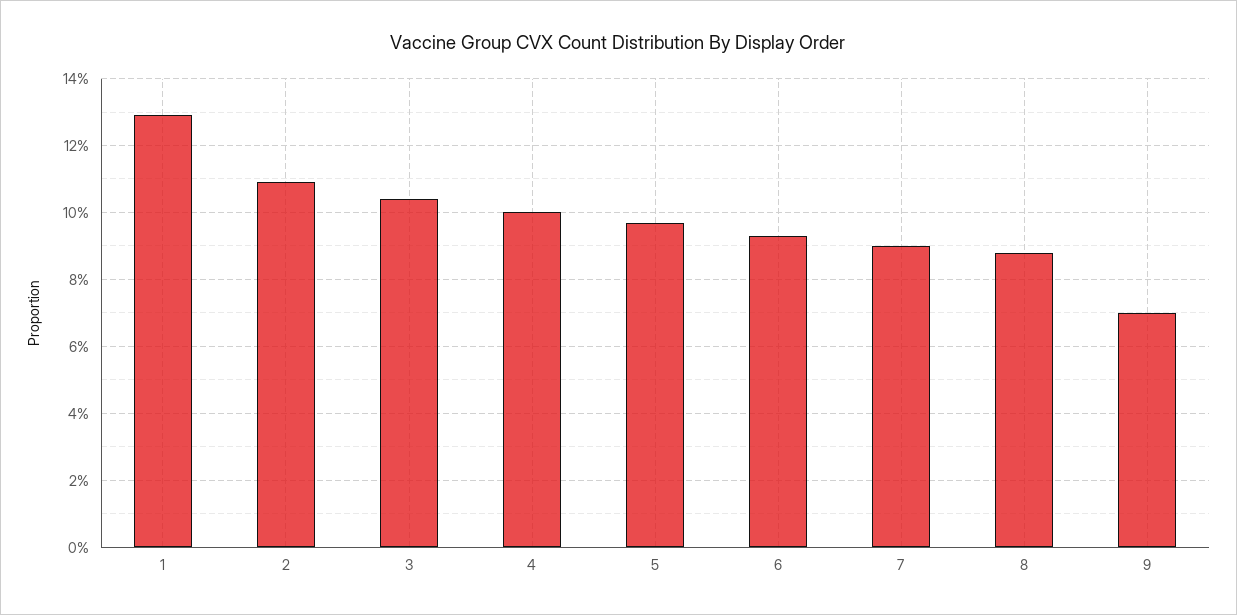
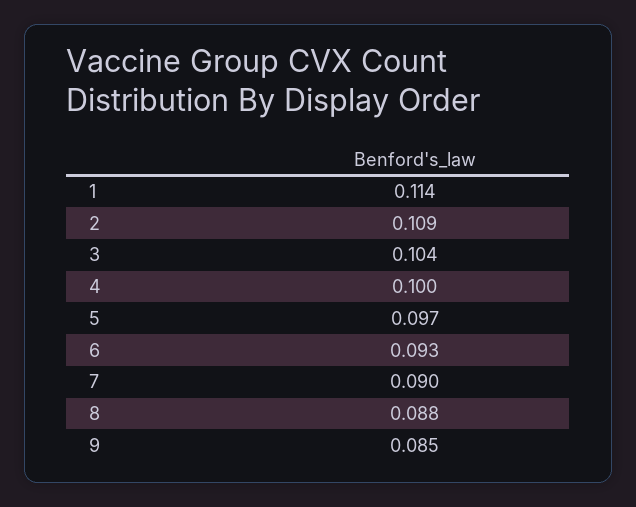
1: 0.13 -> 0.114
9: 0.07 -> 0.085

